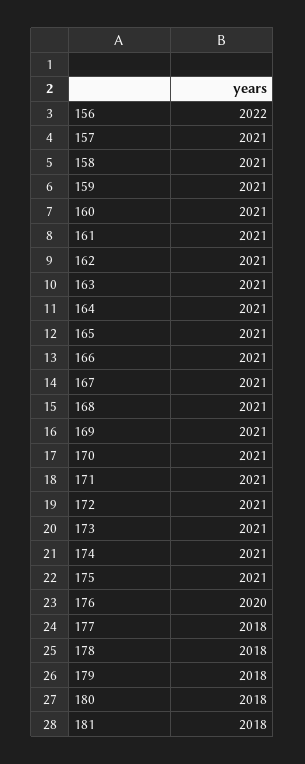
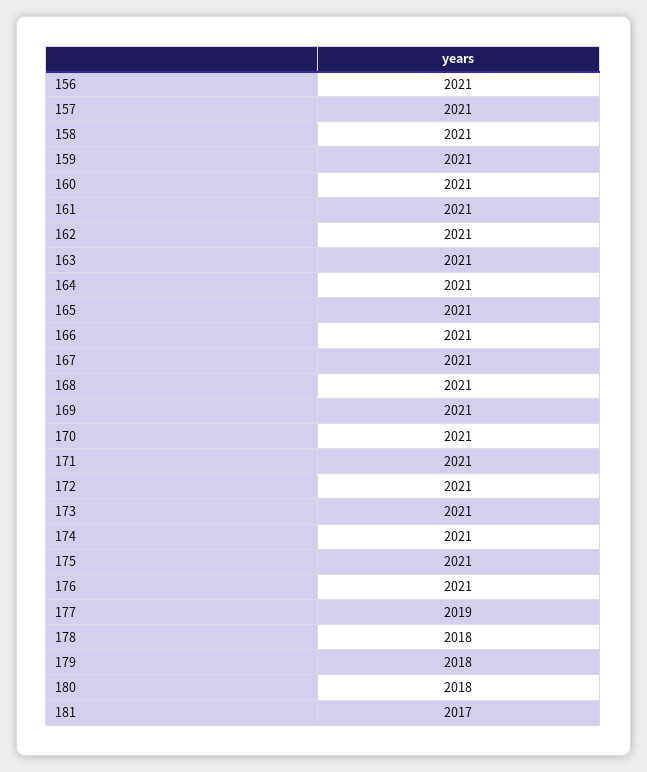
156: 2022 -> 2021
176: 2020 -> 2021
177: 2018 -> 2019
181: 2018 -> 2017

